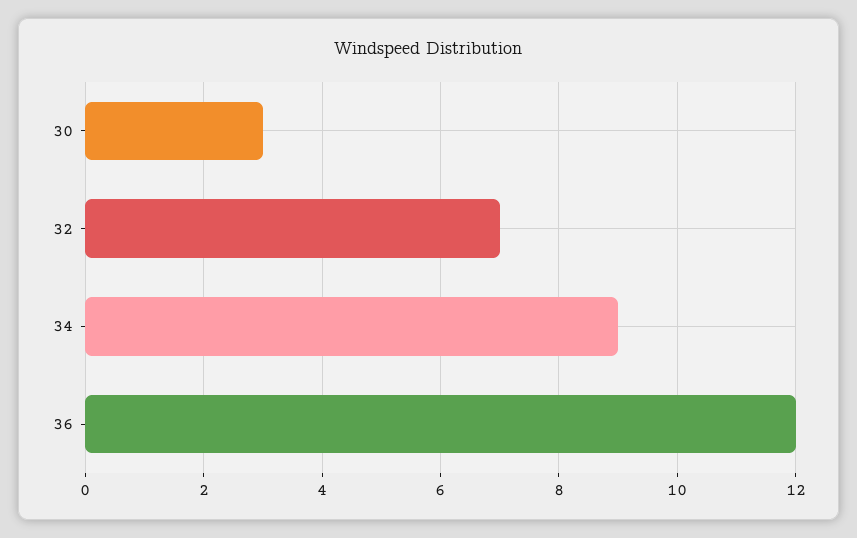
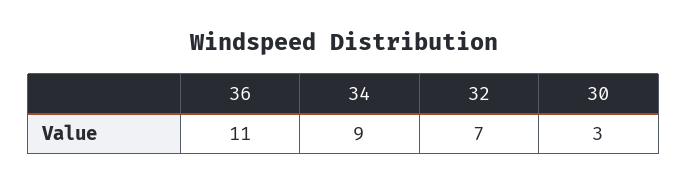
36: 12 -> 11

